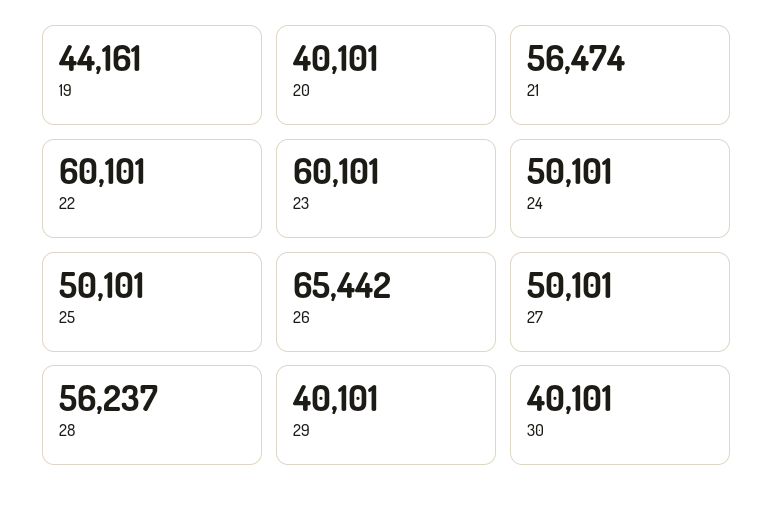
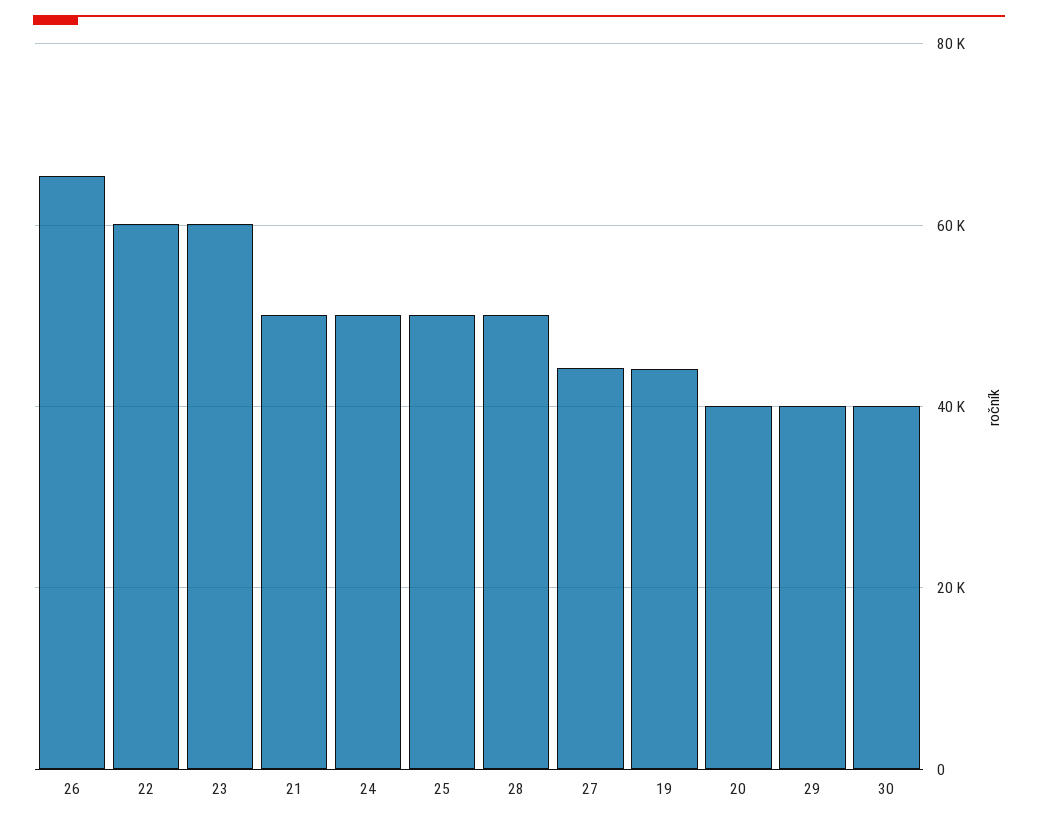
21: 56474 -> 50000
27: 50101 -> 44000
28: 56237 -> 50000

